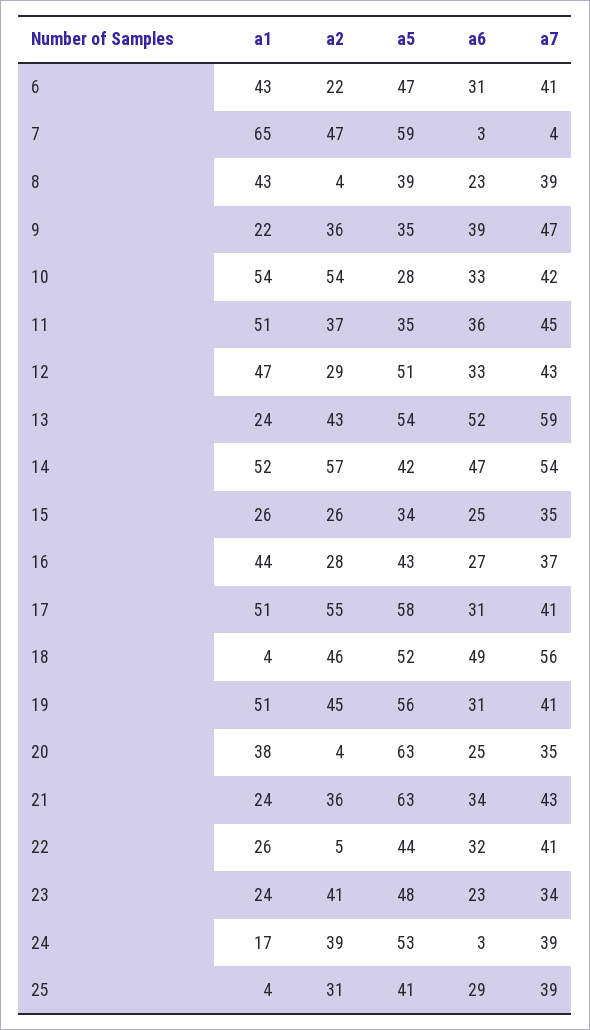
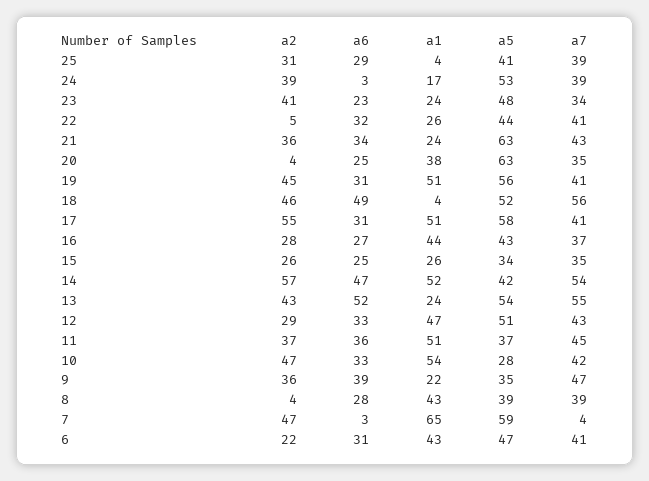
a6, 8: 23 -> 28
a2, 10: 54 -> 47
a5, 11: 35 -> 37
a7, 13: 59 -> 55

